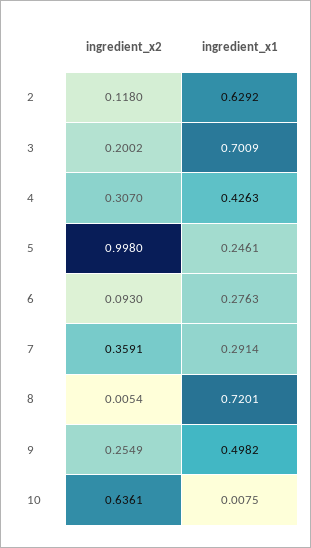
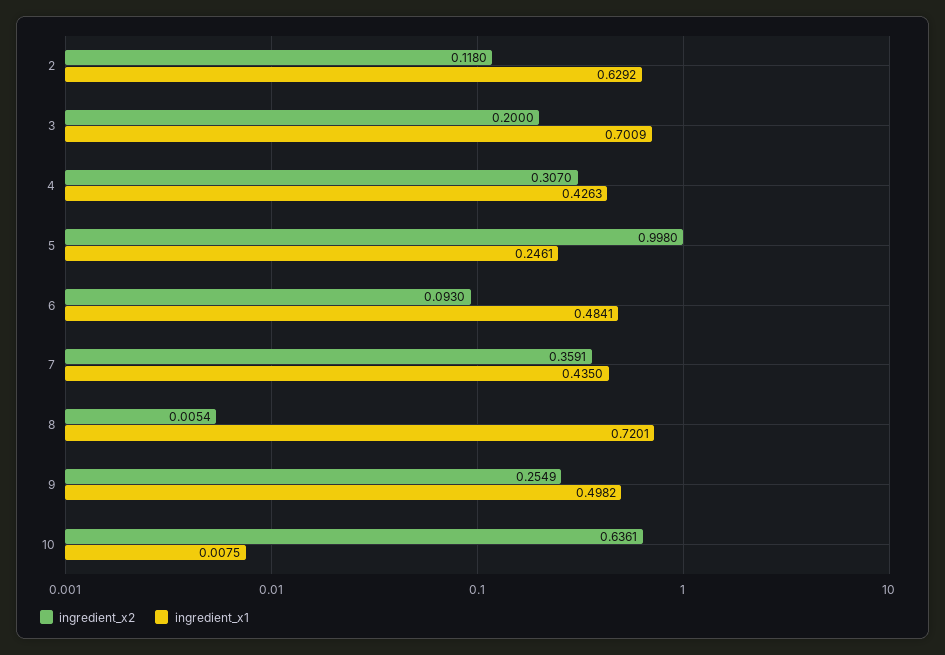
ingredient_x2, 3: 0.2002 -> 0.2
ingredient_x1, 6: 0.2763 -> 0.4841
ingredient_x1, 7: 0.2914 -> 0.435

